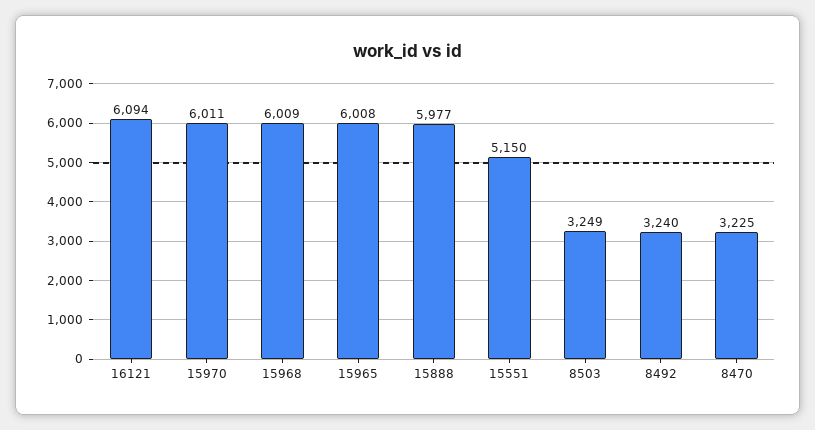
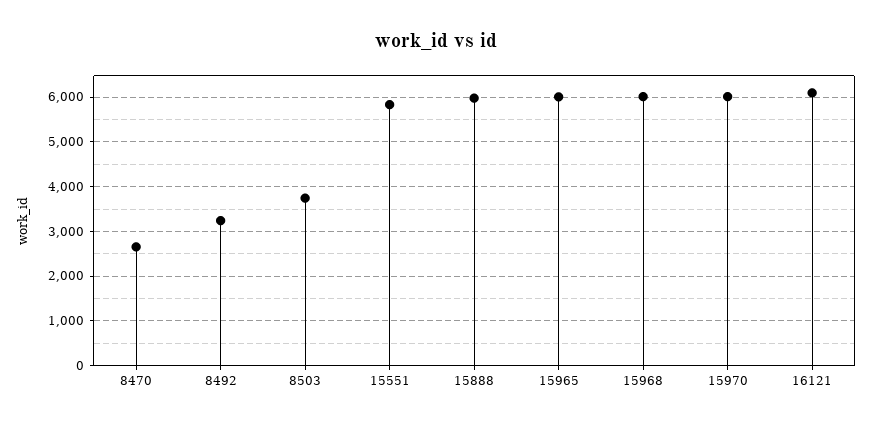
15551: 5150 -> 5800
8503: 3249 -> 3800
8470: 3225 -> 2600

